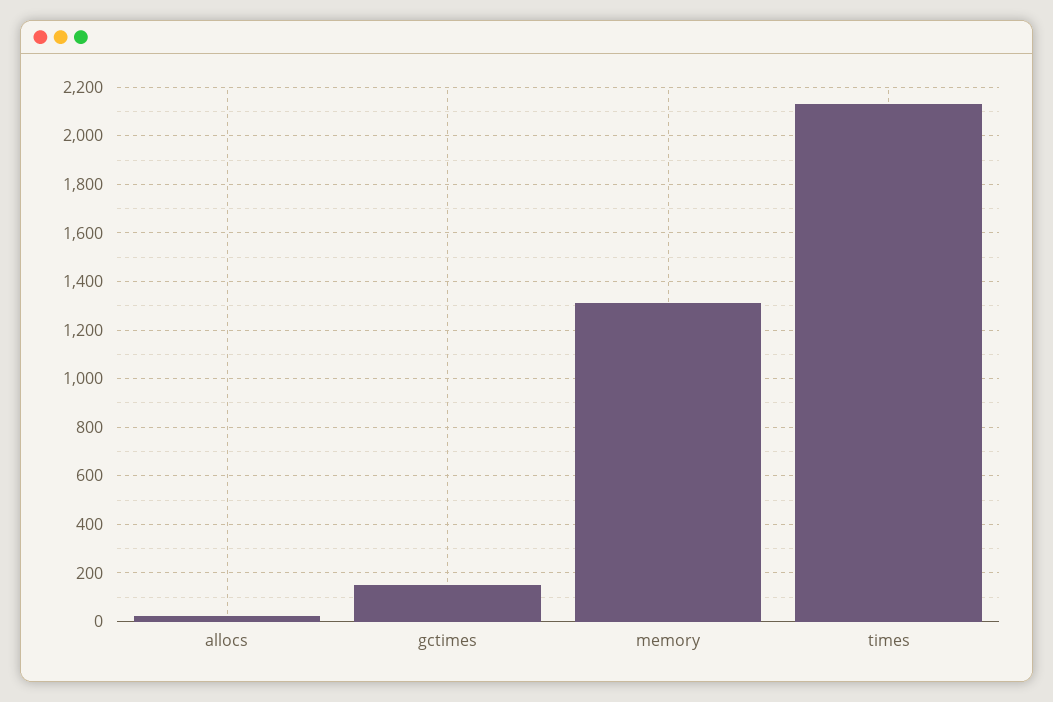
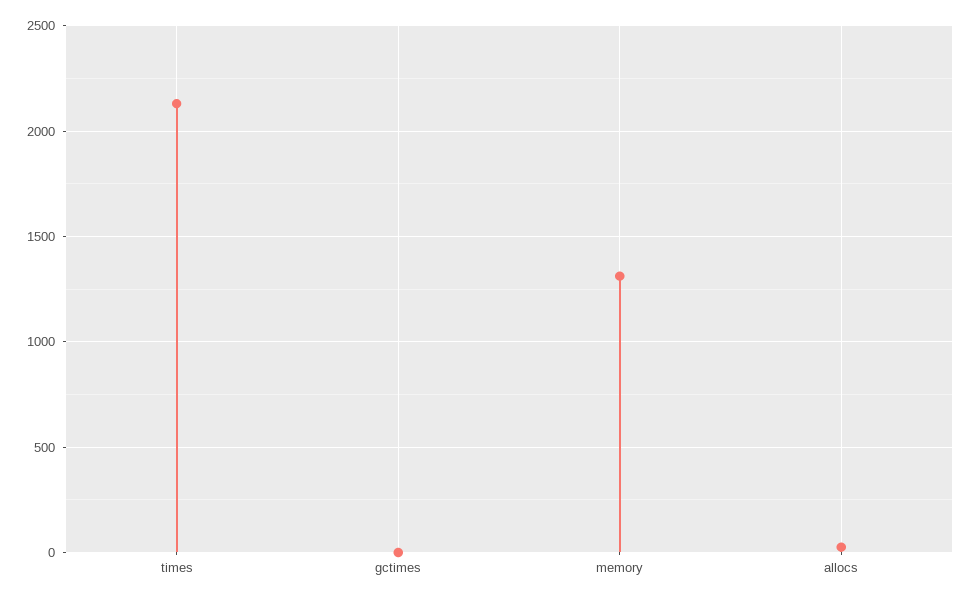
gctimes: 150 -> 0

